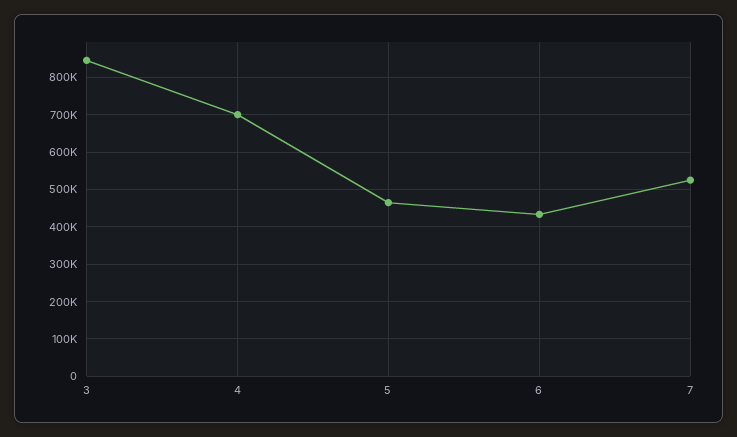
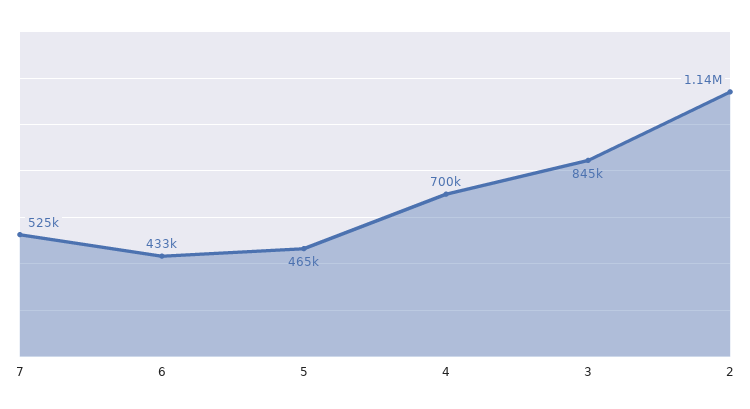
2: none -> 1140000

